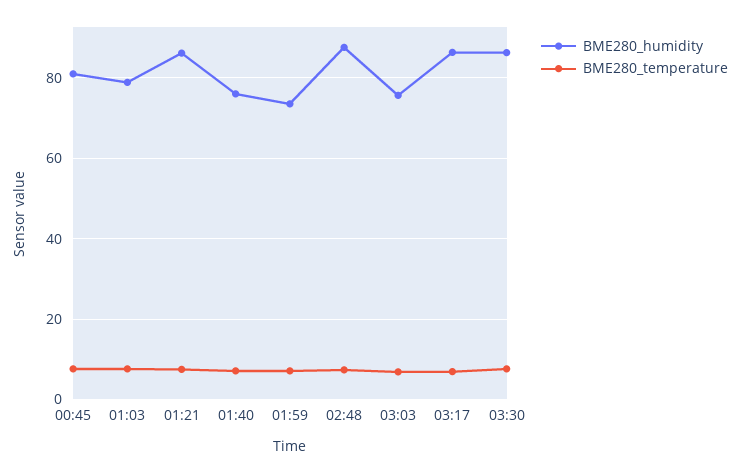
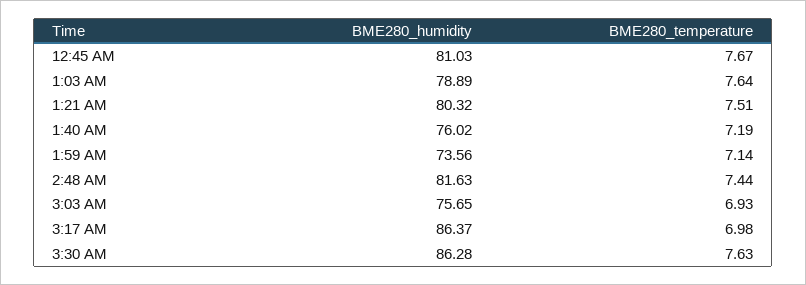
BME280_humidity, 01:21: 86 -> 80.32
BME280_humidity, 02:48: 88 -> 81.63

